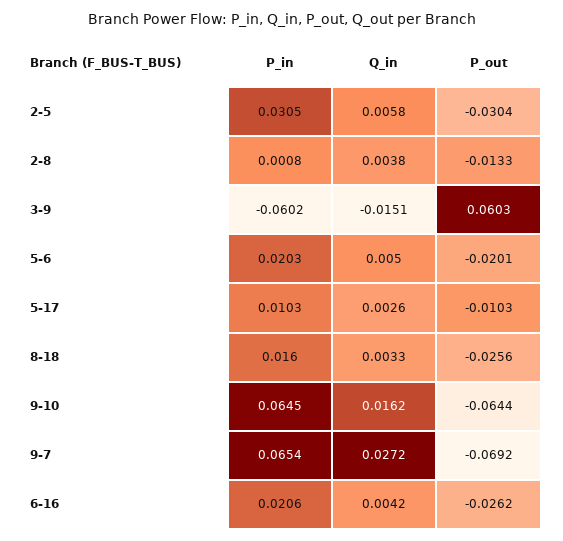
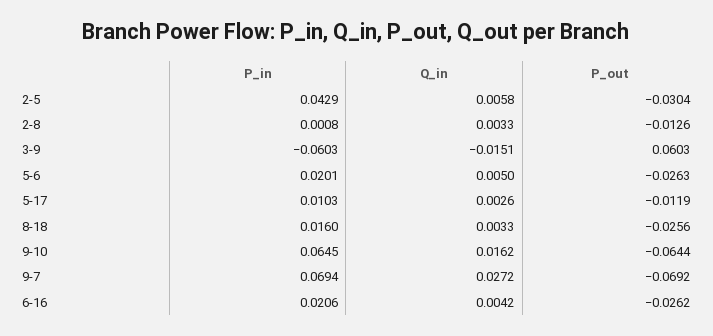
P_in, 2-5: 0.0305 -> 0.0429
Q_in, 2-8: 0.0038 -> 0.0033
P_out, 2-8: -0.0133 -> -0.0126
P_in, 3-9: -0.0602 -> -0.0603
P_in, 5-6: 0.0203 -> 0.0201
P_out, 5-6: -0.0201 -> -0.0263
P_out, 5-17: -0.0103 -> -0.0119
P_in, 9-7: 0.0654 -> 0.0694

